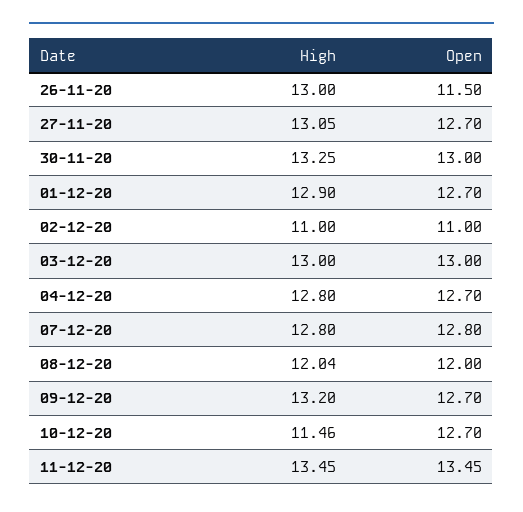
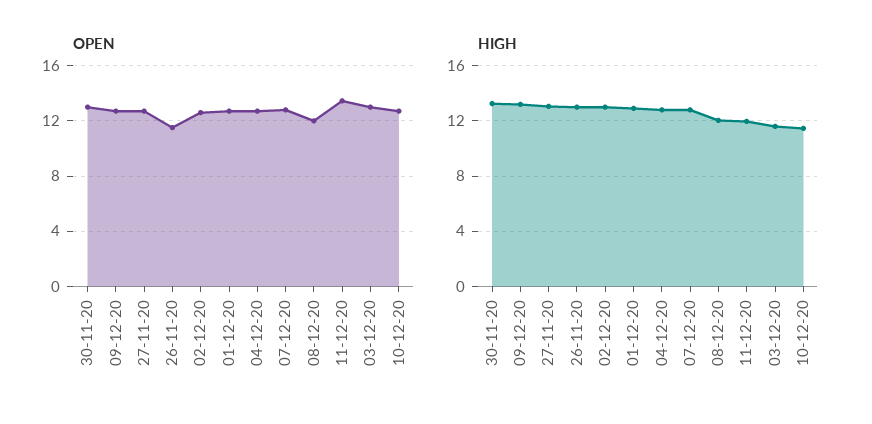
High, 02-12-20: 11 -> 13
Open, 02-12-20: 11 -> 12.5
High, 03-12-20: 13 -> 11.5
High, 11-12-20: 13.45 -> 12

